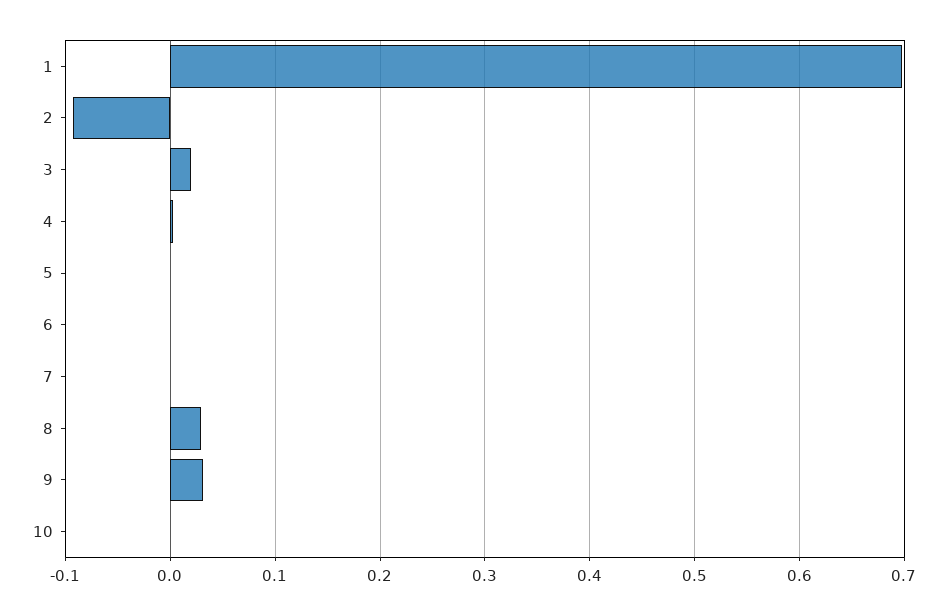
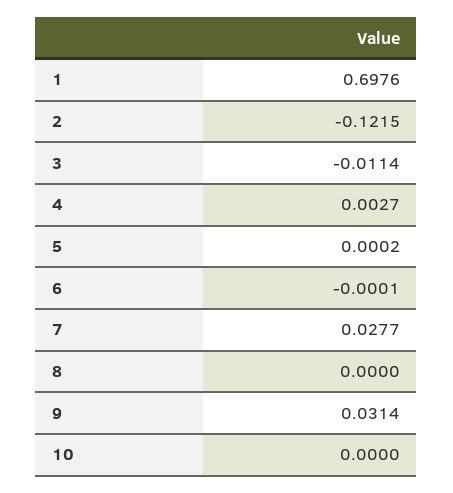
2: -0.09 -> -0.1215
3: 0.02 -> -0.0114
7: 0 -> 0.0277
8: 0.03 -> 0

